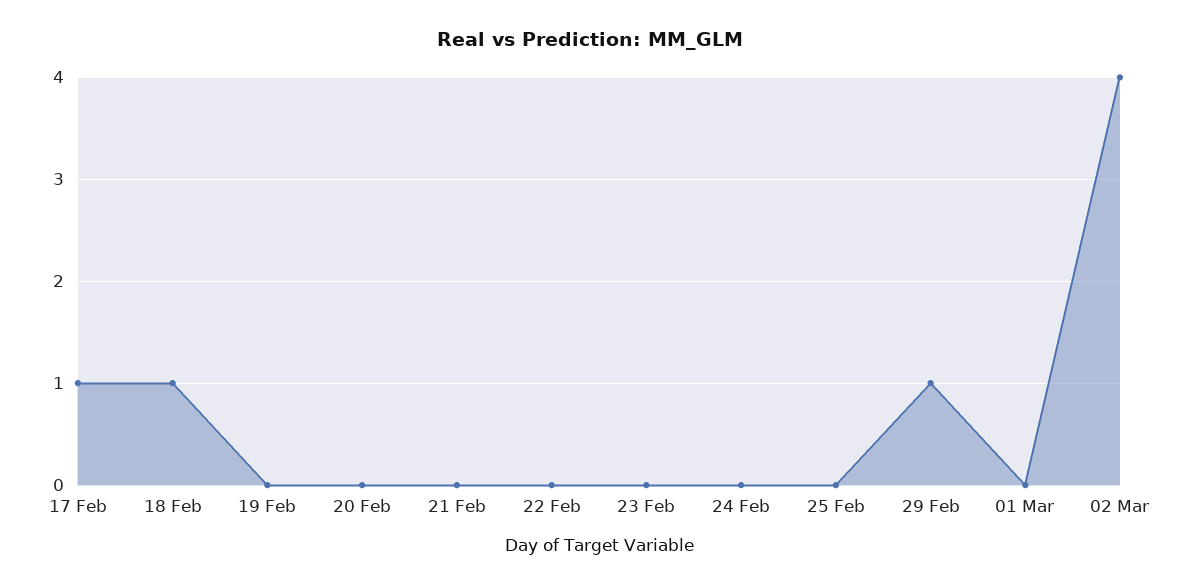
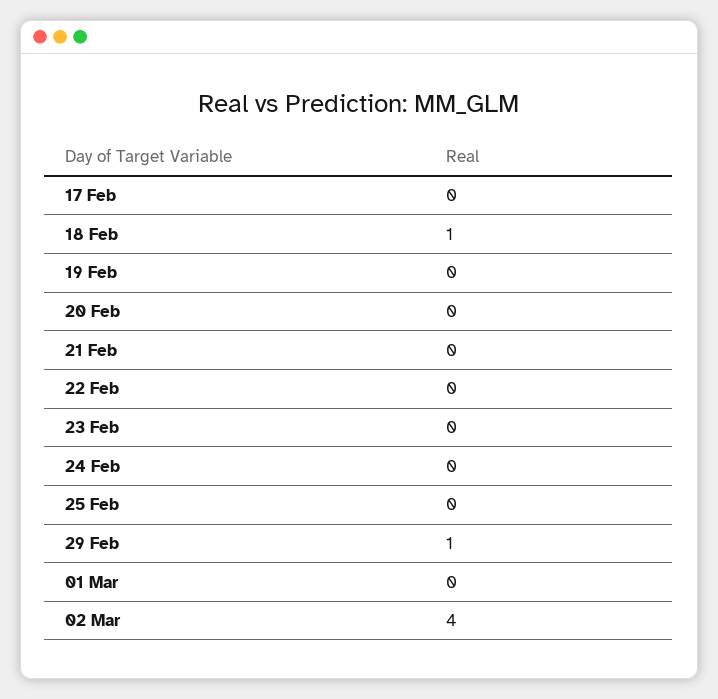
17 Feb: 1 -> 0

